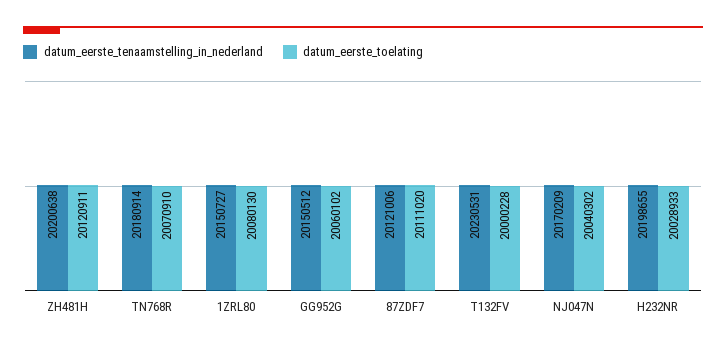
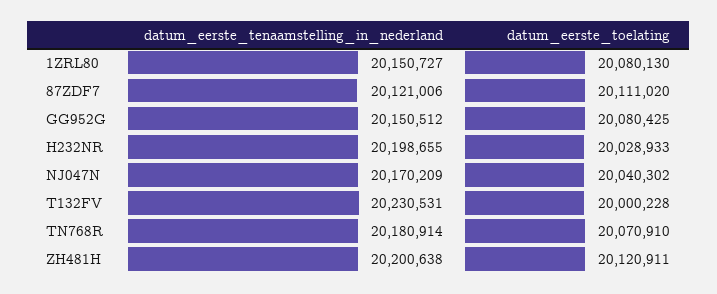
datum_eerste_toelating, GG952G: 20060102 -> 20080425

